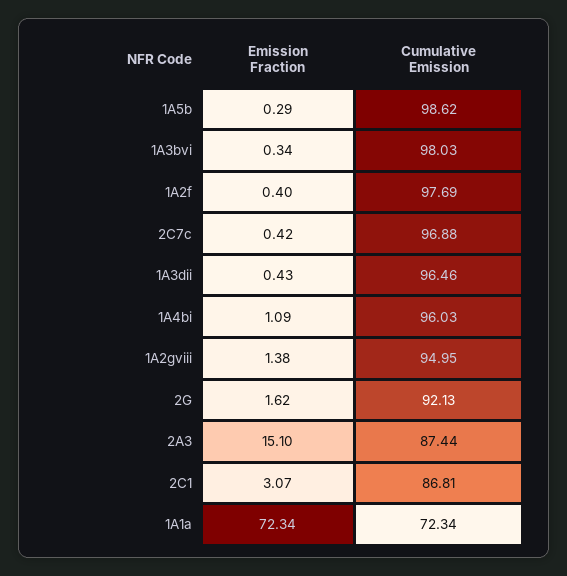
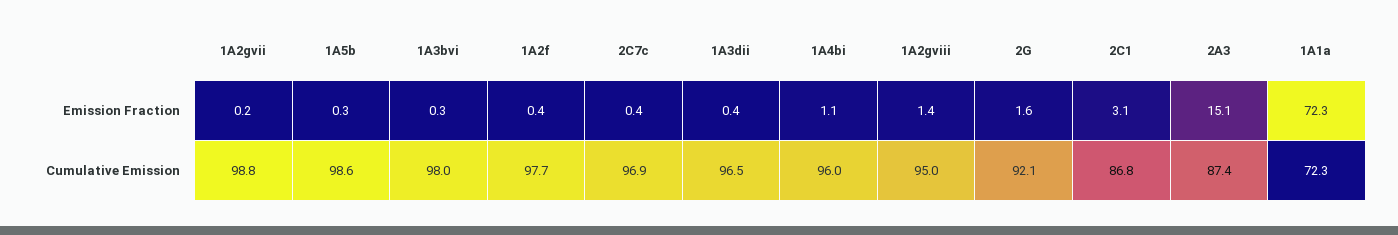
Emission Fraction, 1A2gvii: none -> 0.2
Cumulative Emission, 1A2gvii: none -> 98.8

